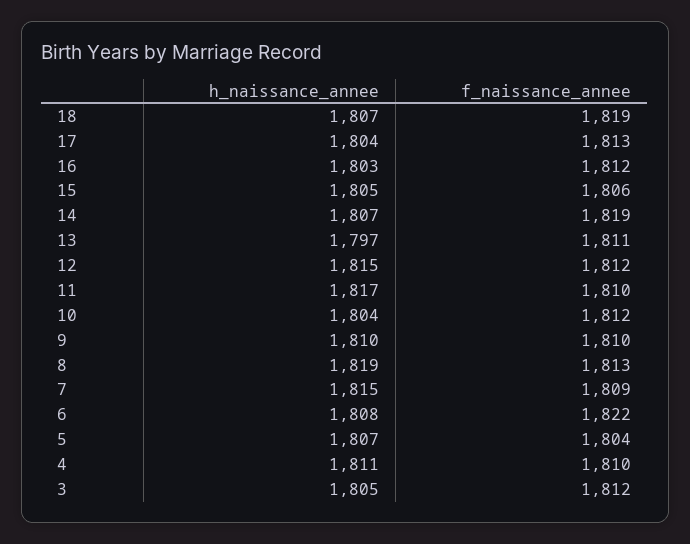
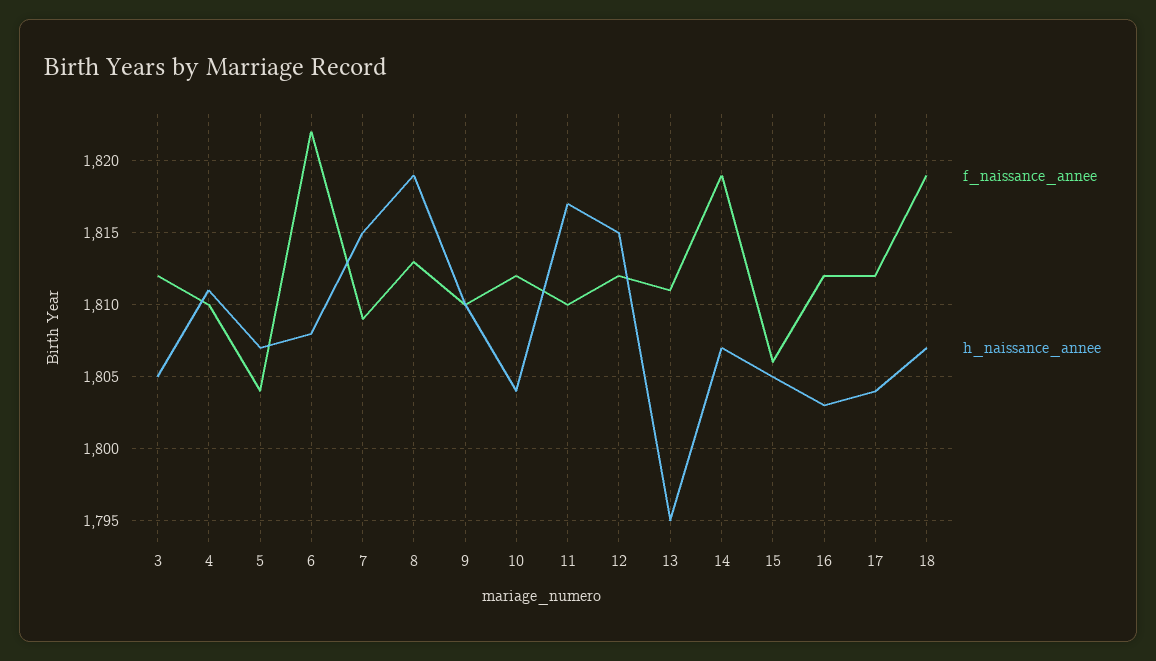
f_naissance_annee, 17: 1813 -> 1812
h_naissance_annee, 13: 1797 -> 1795

